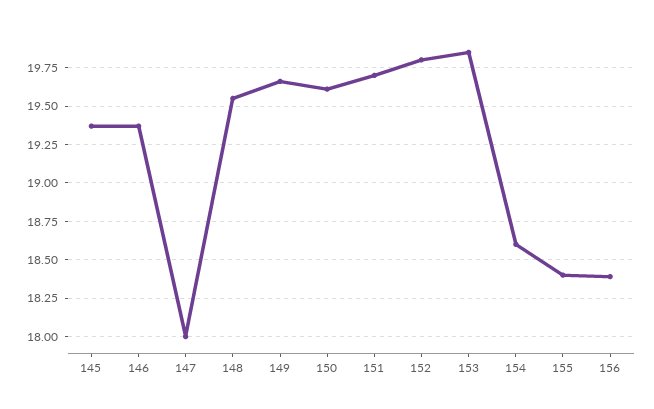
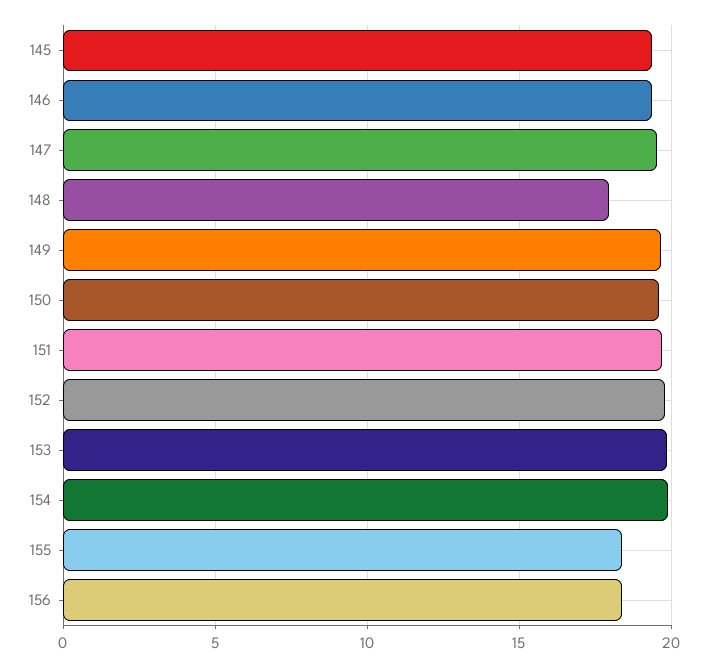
147: 18 -> 19.5
148: 19.55 -> 18
154: 18.6 -> 20

